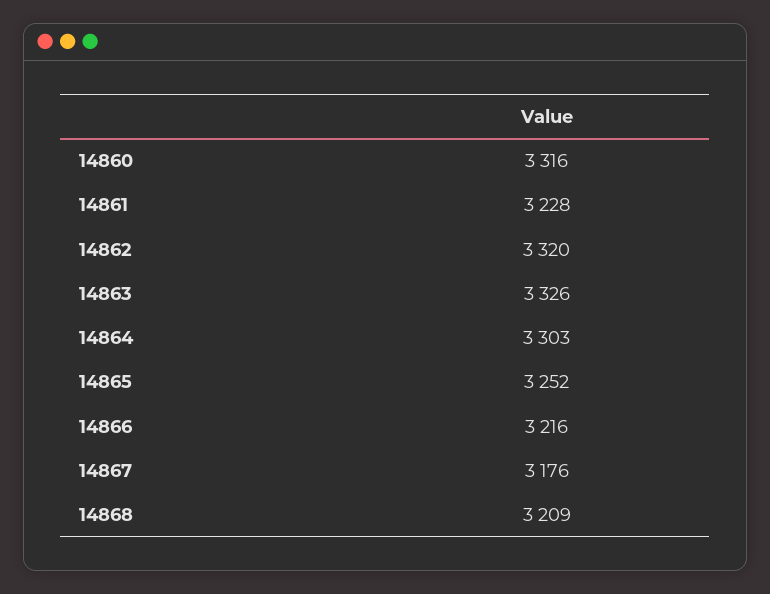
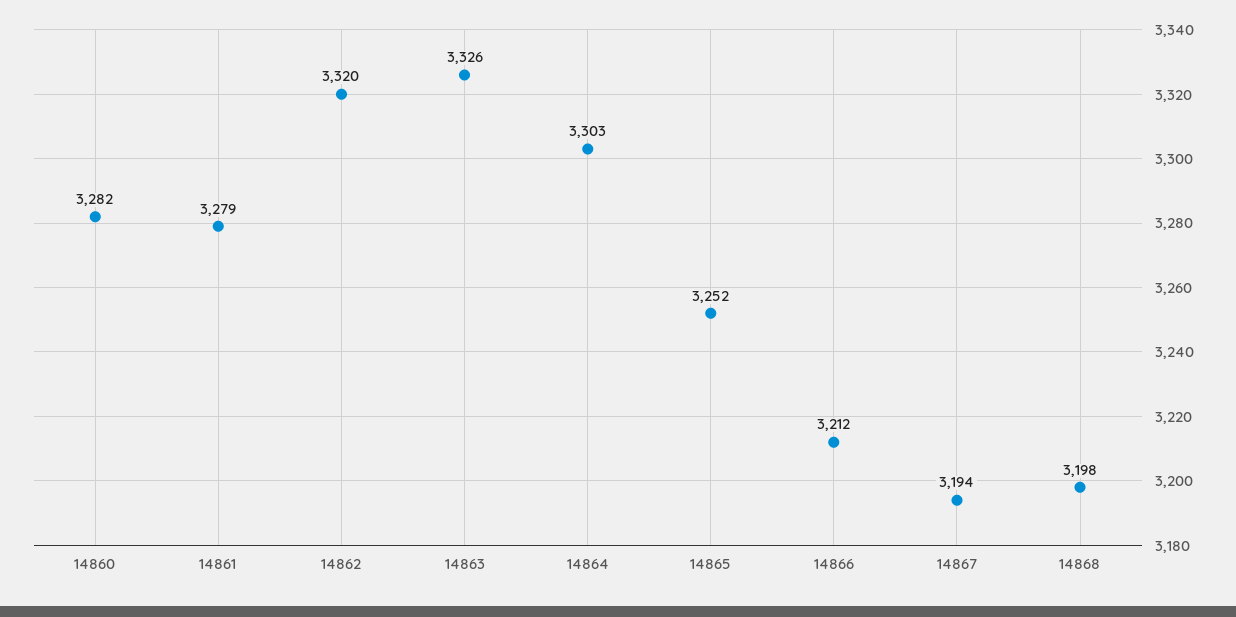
14860: 3316 -> 3282
14861: 3228 -> 3279
14866: 3216 -> 3212
14867: 3176 -> 3194
14868: 3209 -> 3198

